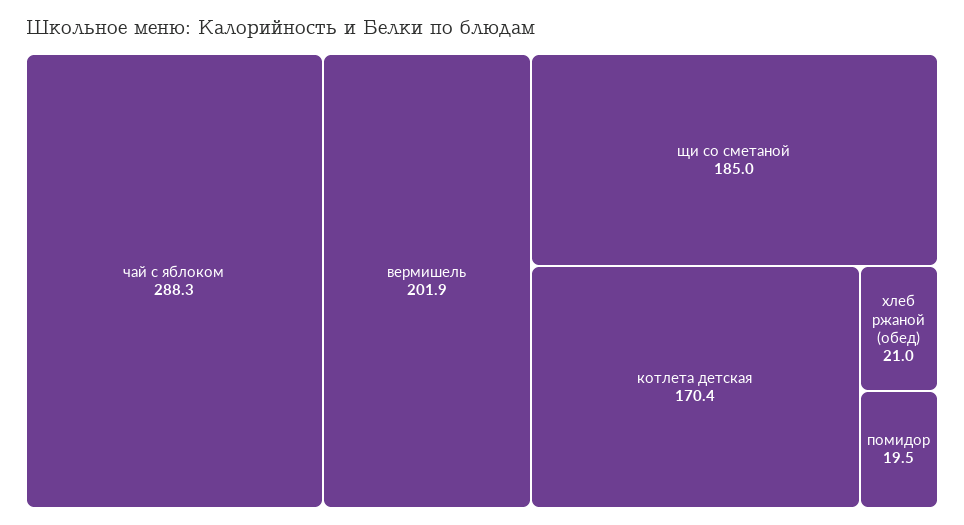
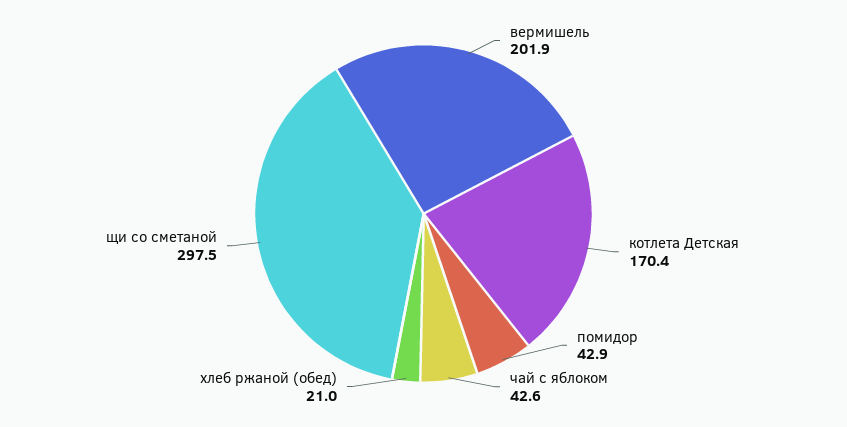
чай с яблоком: 288.3 -> 42.6
щи со сметаной: 185 -> 297.5
помидор: 19.5 -> 42.9

